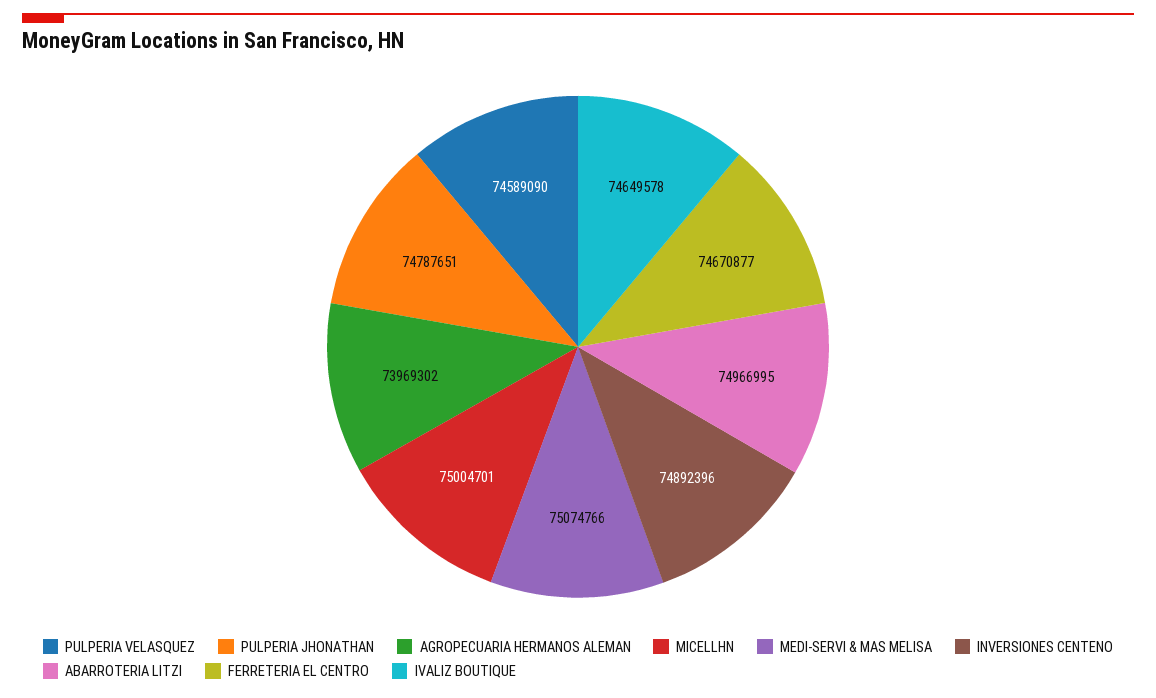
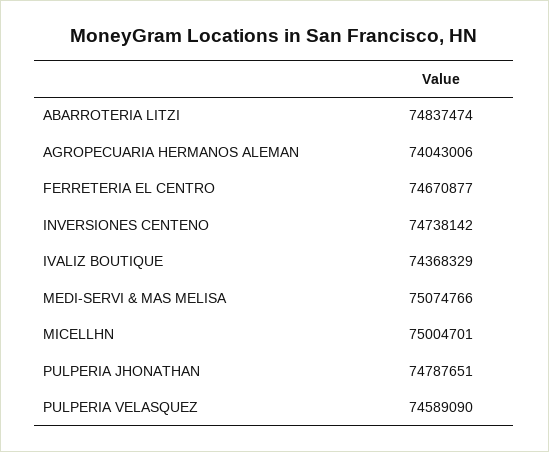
AGROPECUARIA HERMANOS ALEMAN: 73969302 -> 74043006
INVERSIONES CENTENO: 74892396 -> 74738142
ABARROTERIA LITZI: 74966995 -> 74837474
IVALIZ BOUTIQUE: 74649578 -> 74368329

